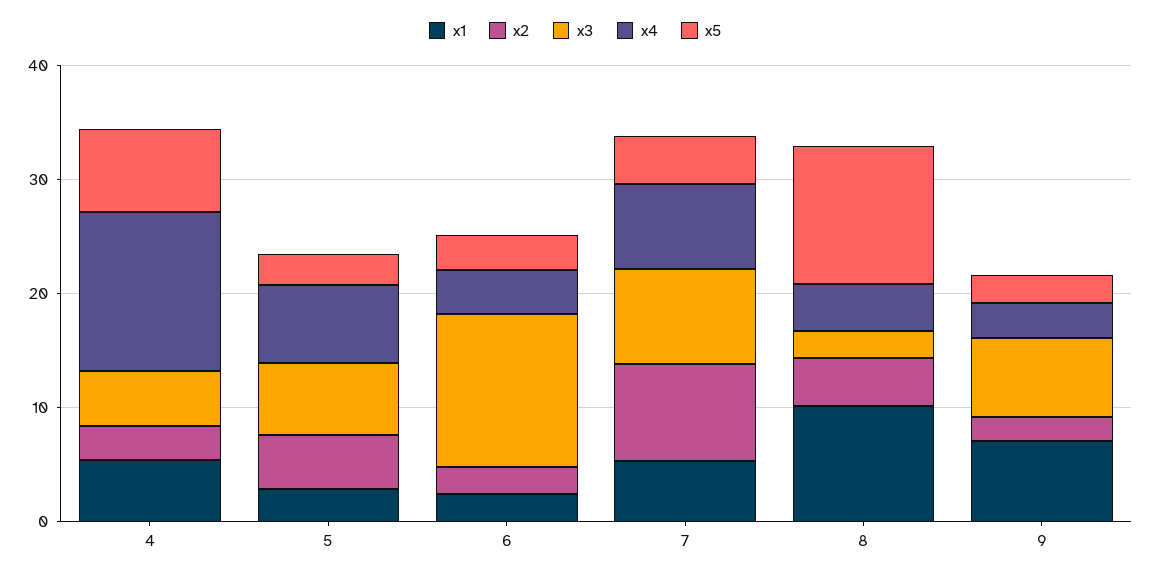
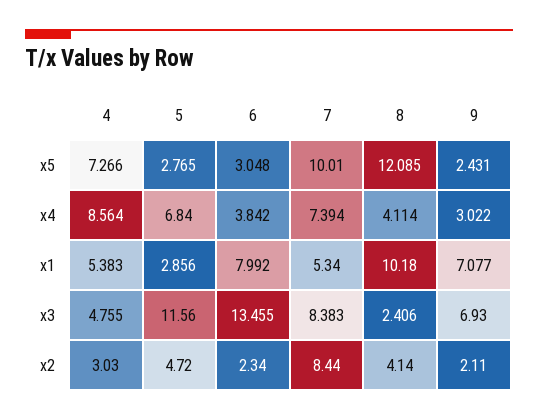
x4, 4: 14 -> 8.564
x3, 5: 6 -> 11.56
x1, 6: 2 -> 7.992
x5, 7: 4 -> 10.01

